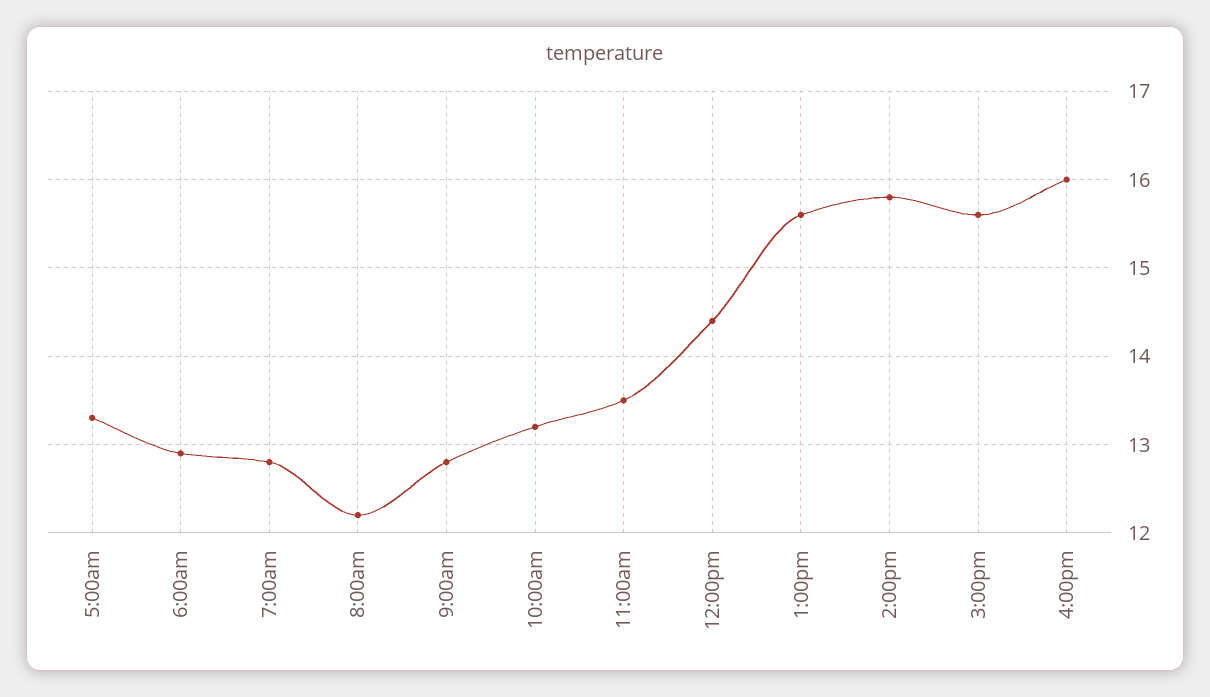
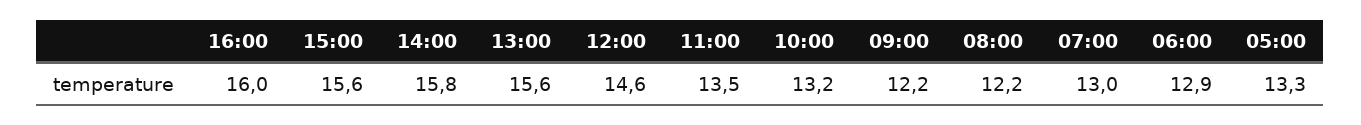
7:00am: 12.8 -> 13
9:00am: 12.8 -> 12.2
12:00pm: 14.4 -> 14.6

